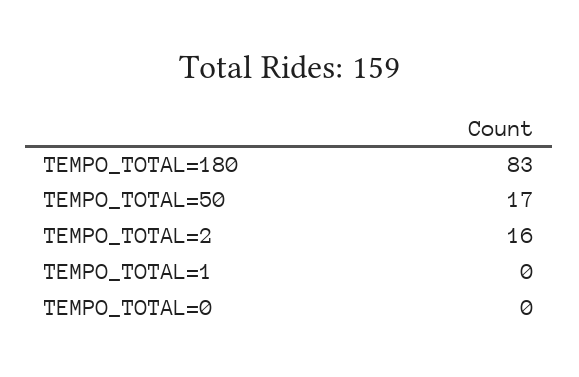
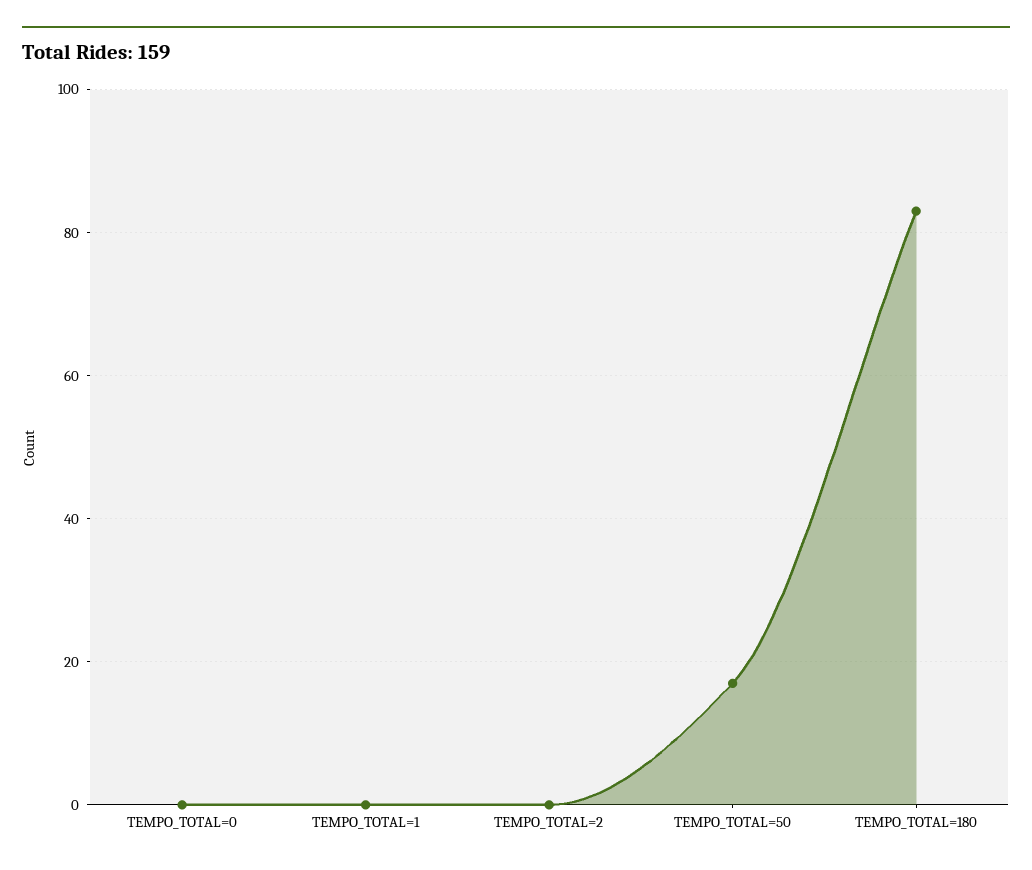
TEMPO_TOTAL=2: 16 -> 0

